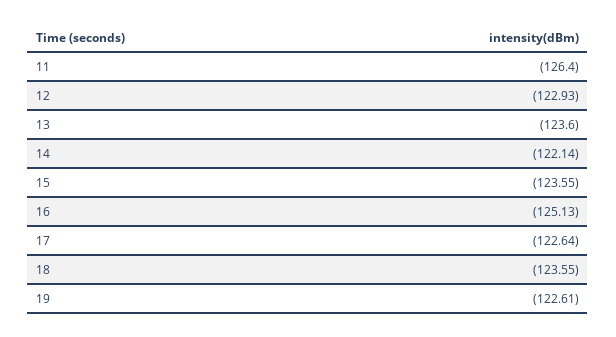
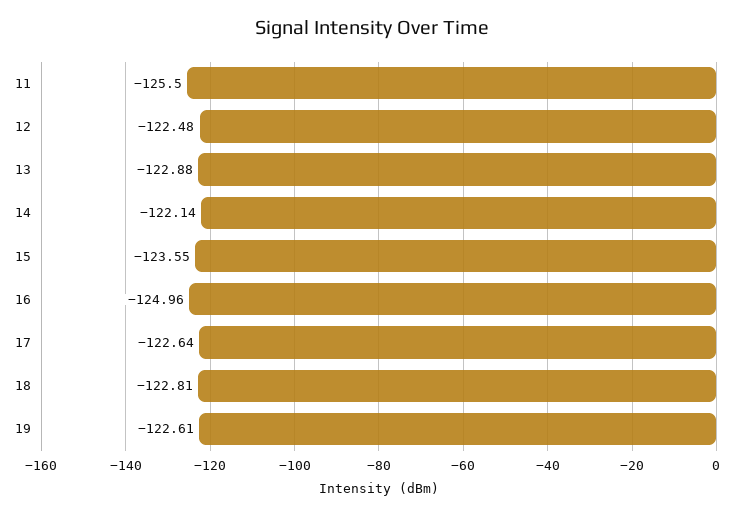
11: -126.4 -> -125.5
12: -122.93 -> -122.48
13: -123.6 -> -122.88
16: -125.13 -> -124.96
18: -123.55 -> -122.81

